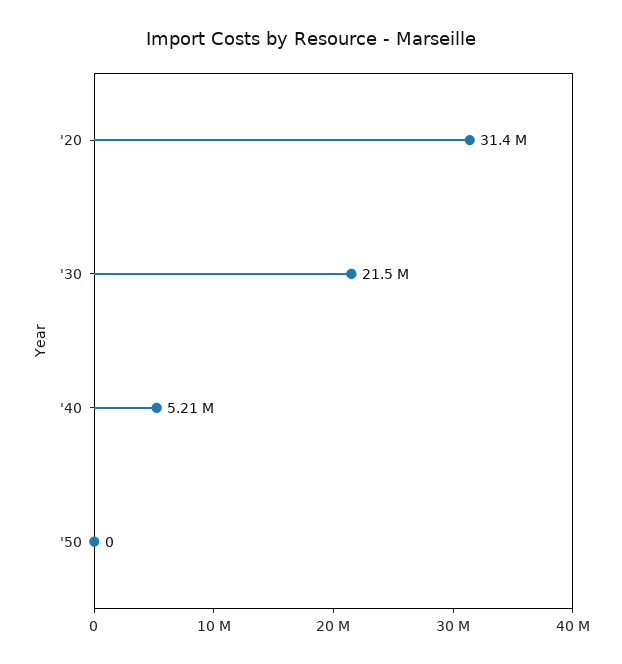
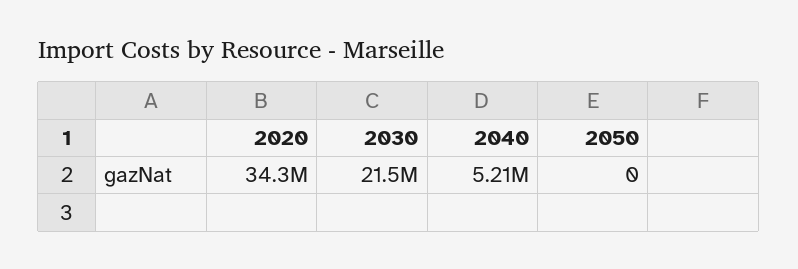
'20: 31400000 -> 34300000

